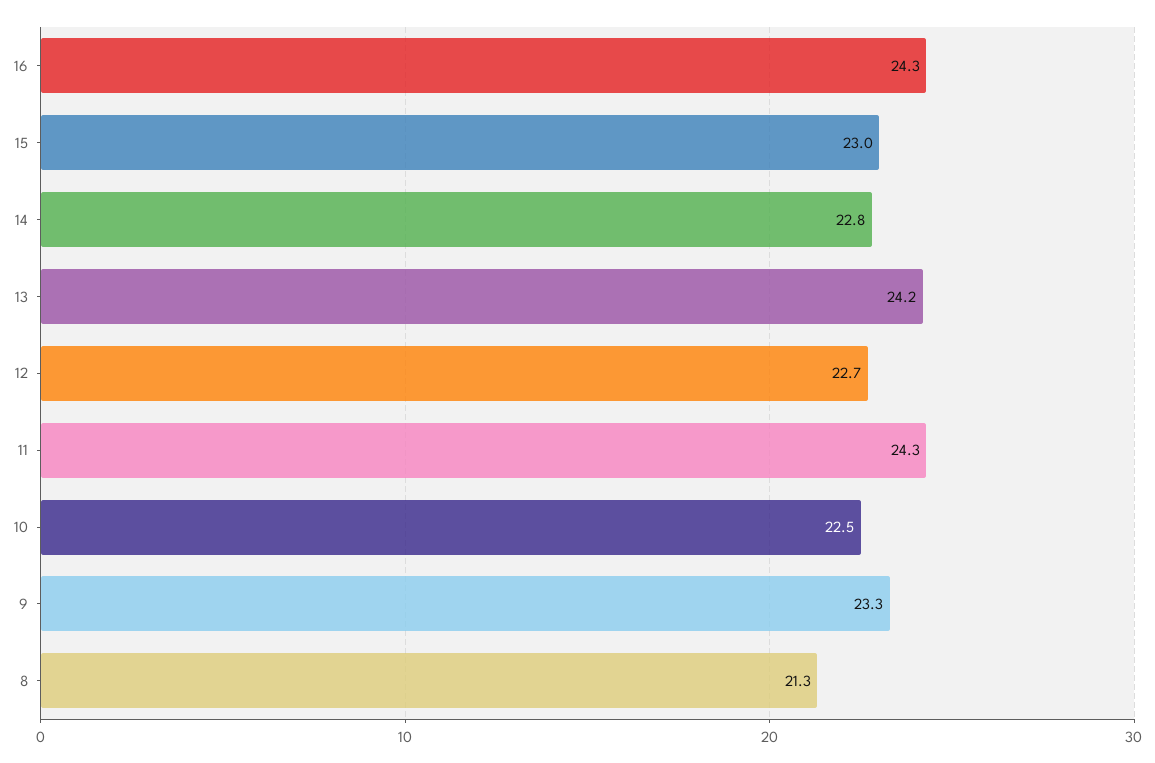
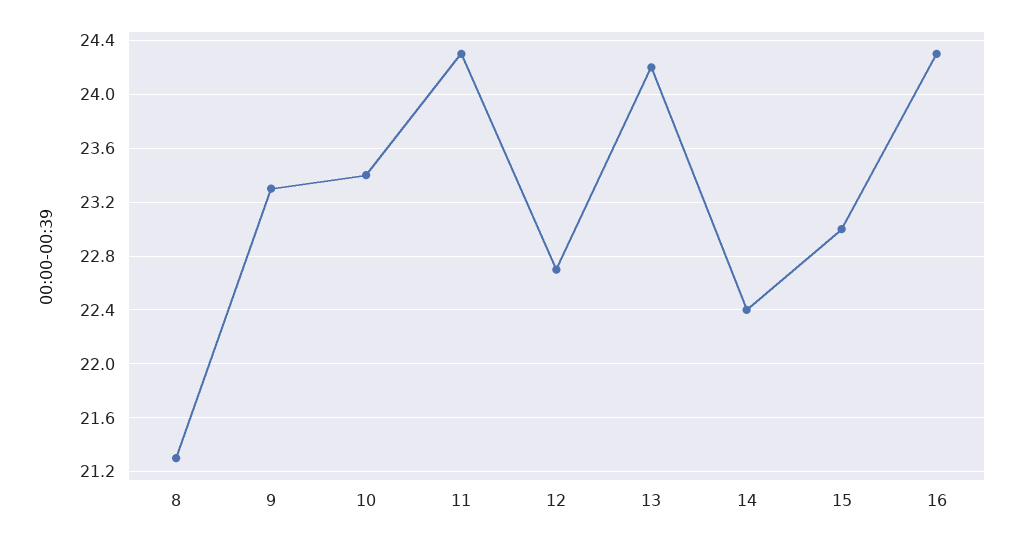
14: 22.8 -> 22.4
10: 22.5 -> 23.4

